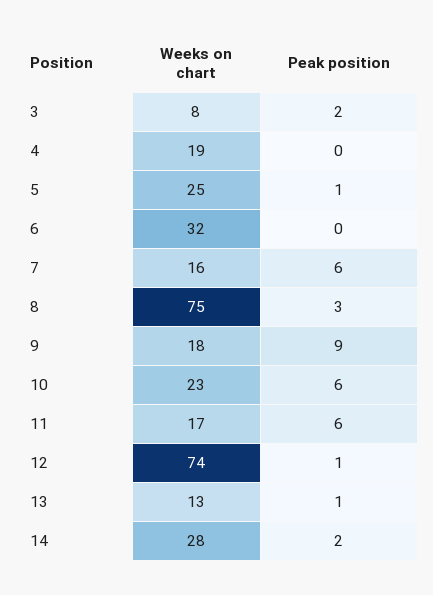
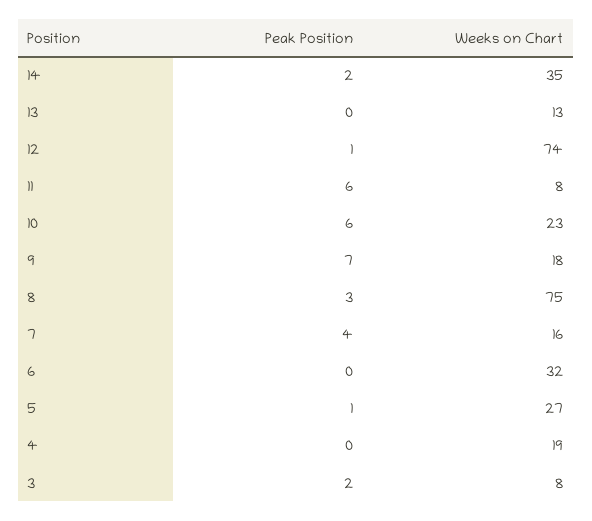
Weeks on chart, 5: 25 -> 27
Peak position, 7: 6 -> 4
Peak position, 9: 9 -> 7
Weeks on chart, 11: 17 -> 8
Peak position, 13: 1 -> 0
Weeks on chart, 14: 28 -> 35

